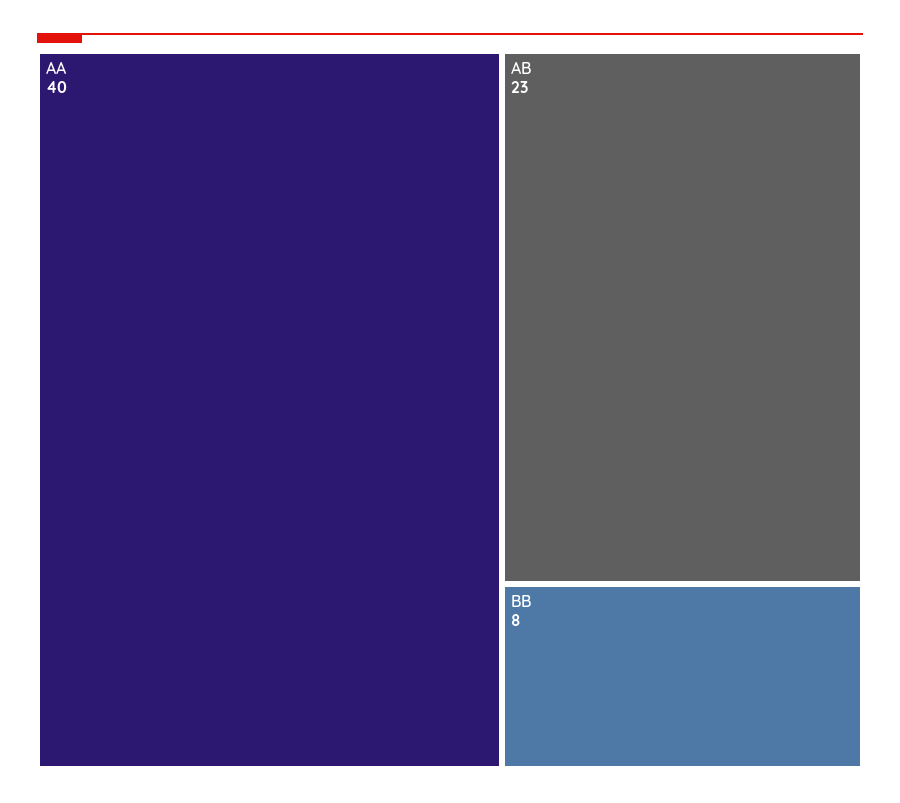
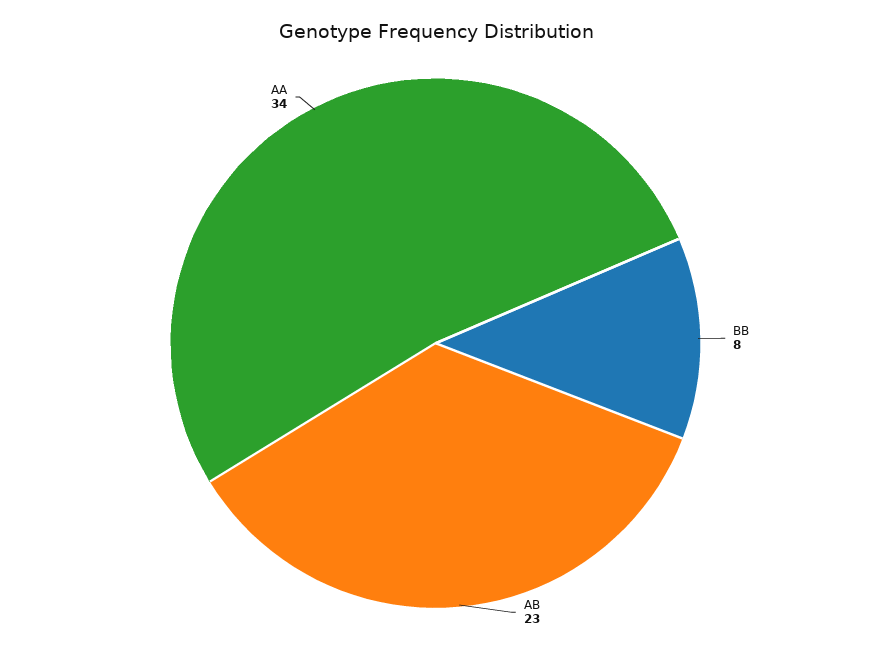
AA: 40 -> 34

